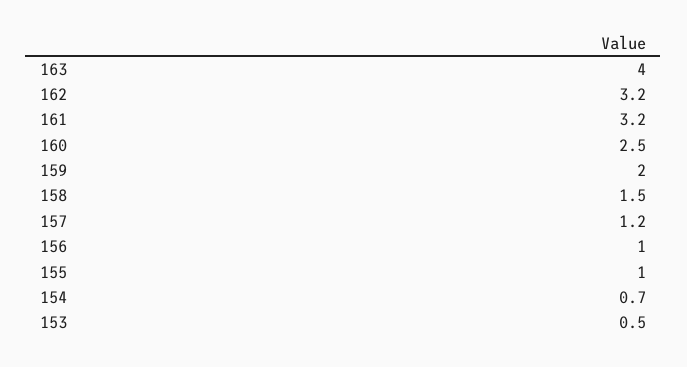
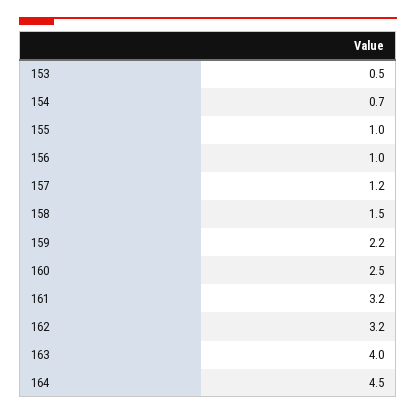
159: 2 -> 2.2
164: none -> 4.5

